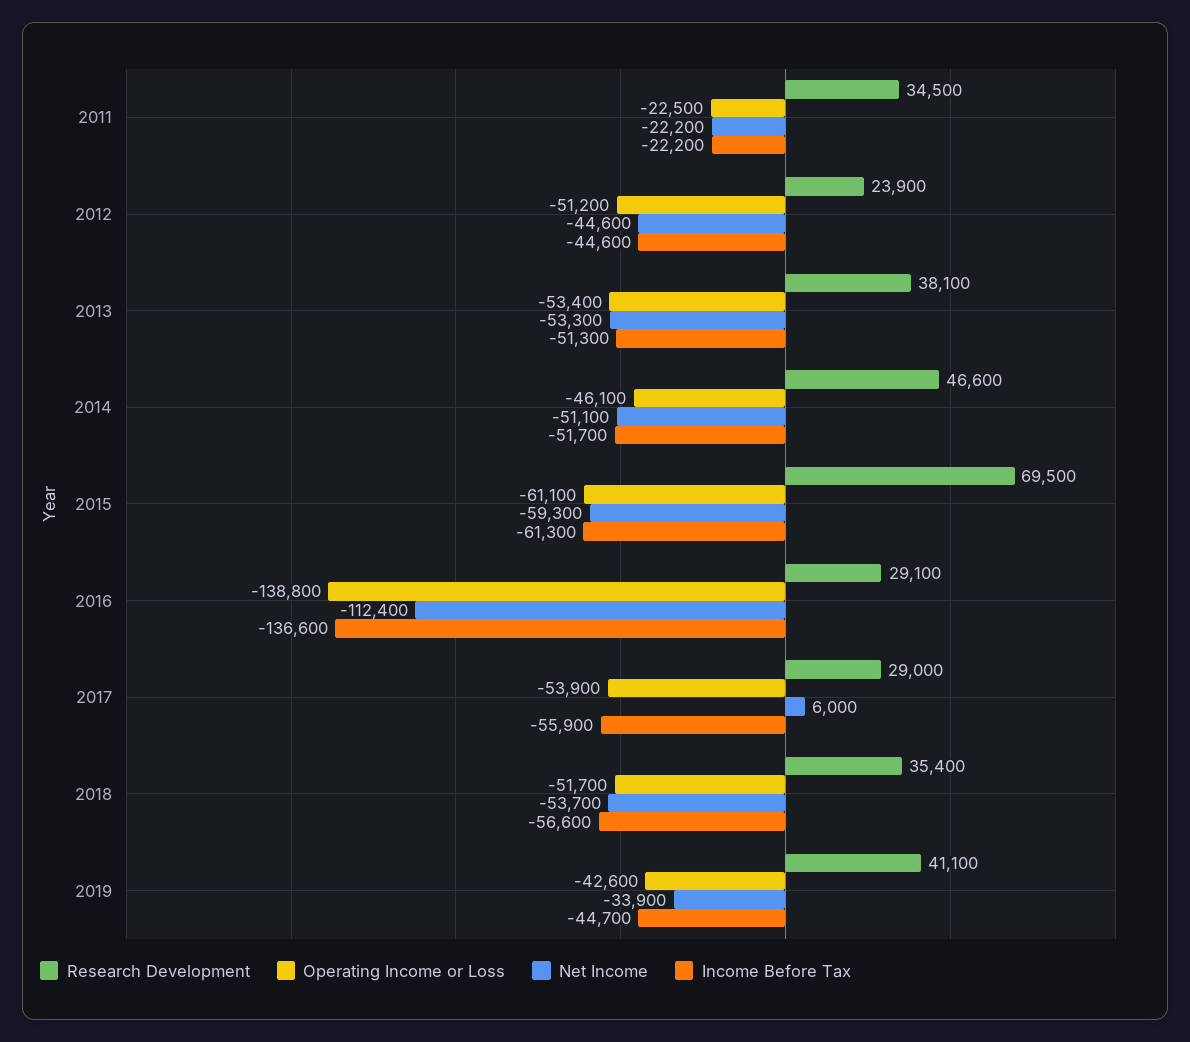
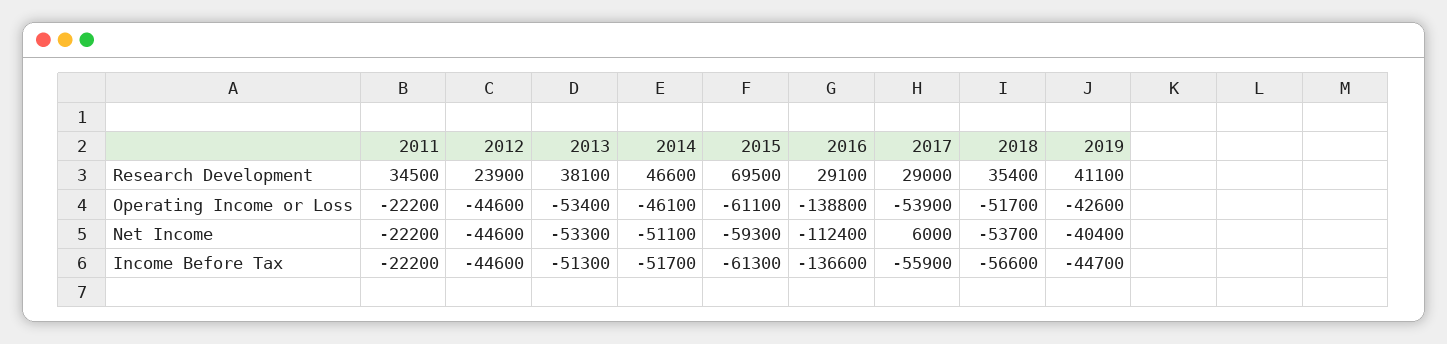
Operating Income or Loss, 2011: -22500 -> -22200
Operating Income or Loss, 2012: -51200 -> -44600
Net Income, 2019: -33900 -> -40400

